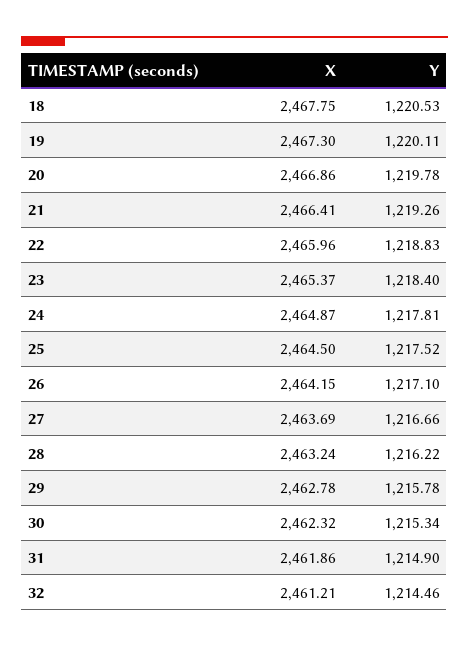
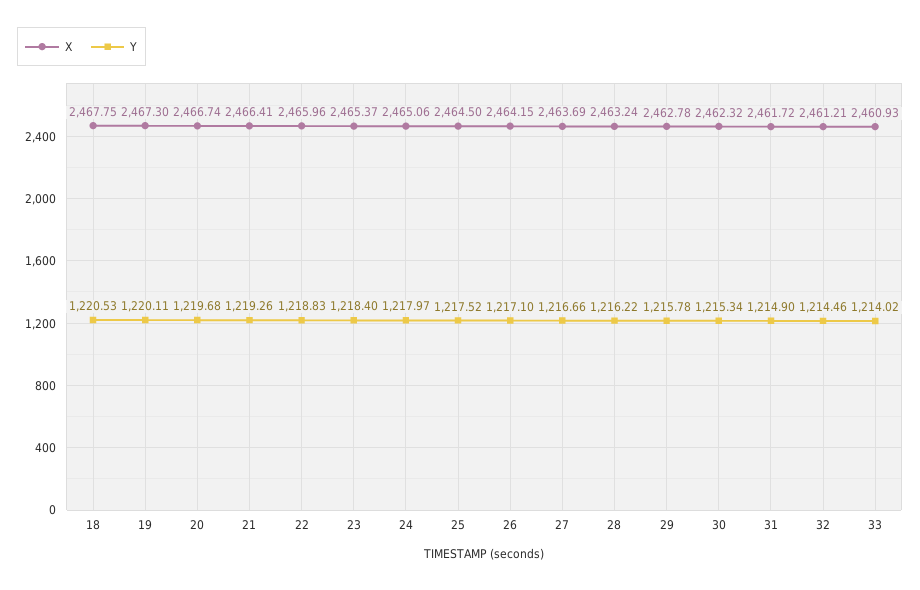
X, 20: 2466.86 -> 2466.74
Y, 20: 1219.78 -> 1219.68
X, 24: 2464.87 -> 2465.06
Y, 24: 1217.81 -> 1217.97
X, 31: 2461.86 -> 2461.72
X, 33: none -> 2460.93
Y, 33: none -> 1214.02

